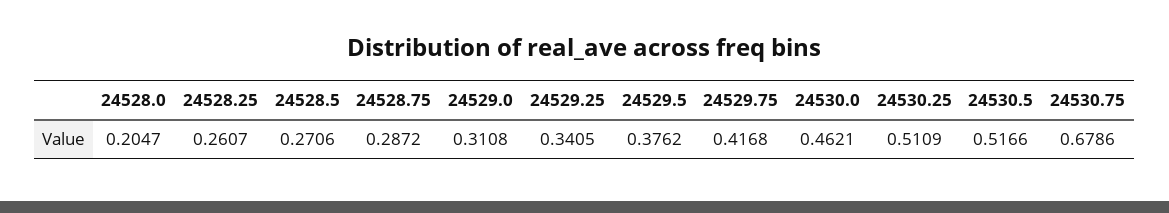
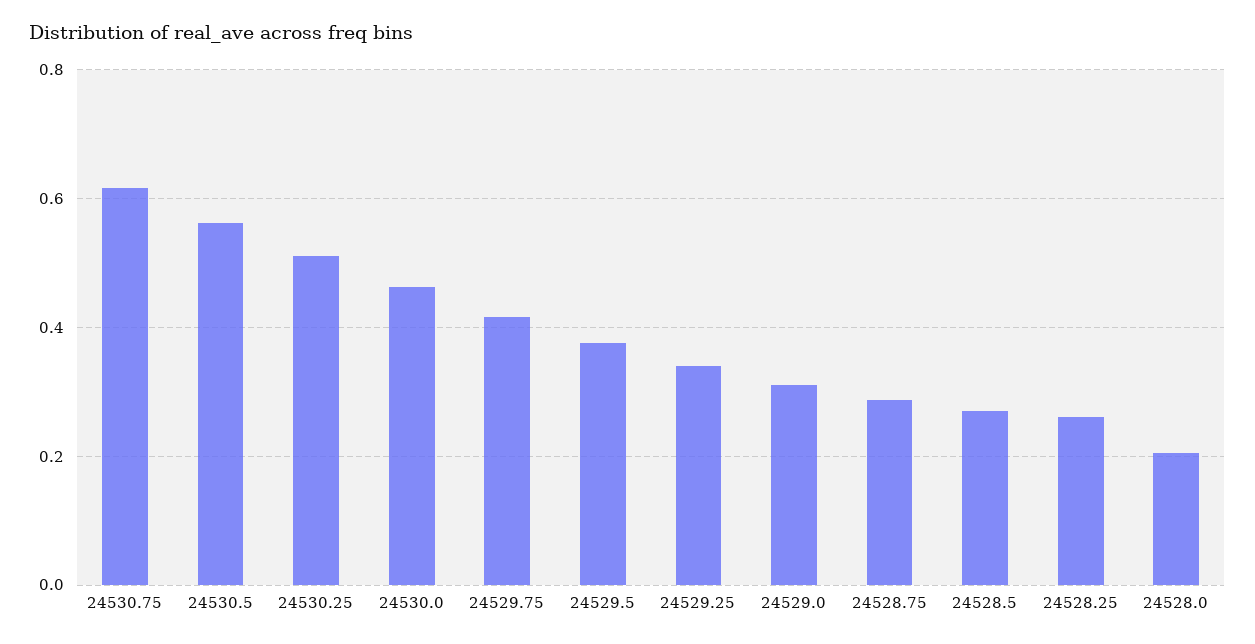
24530.5: 0.5166 -> 0.56
24530.75: 0.6786 -> 0.62

